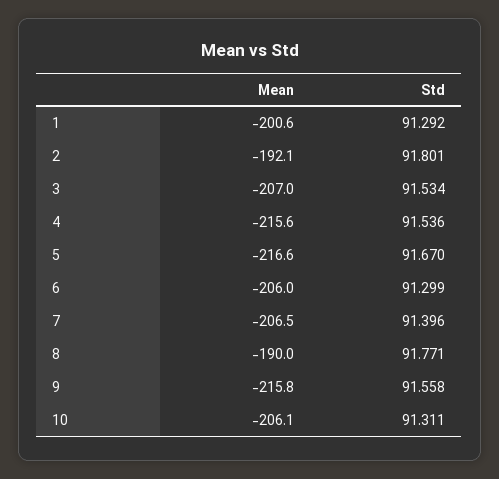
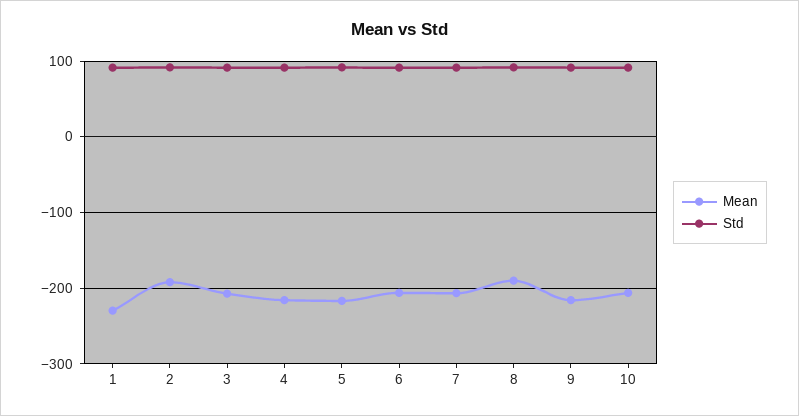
Mean, 1: -200.6 -> -230

